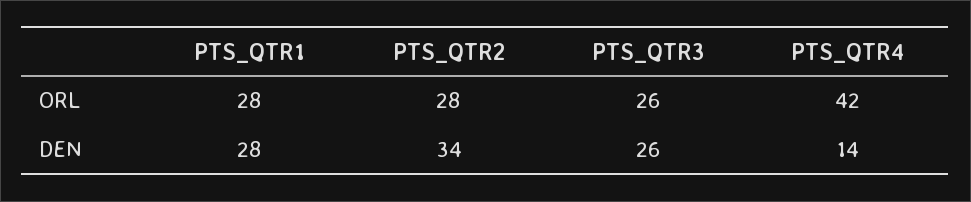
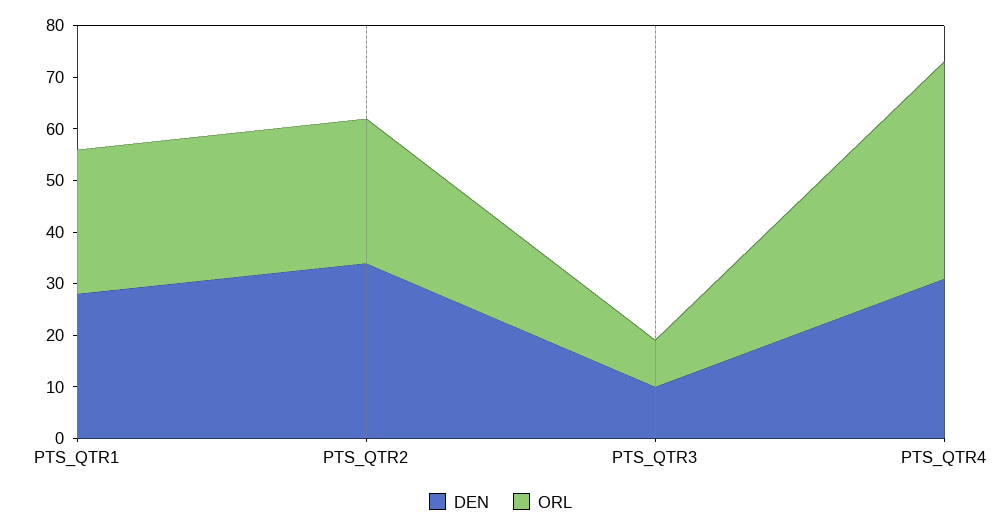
ORL, PTS_QTR3: 26 -> 10
DEN, PTS_QTR3: 26 -> 10
DEN, PTS_QTR4: 14 -> 30

